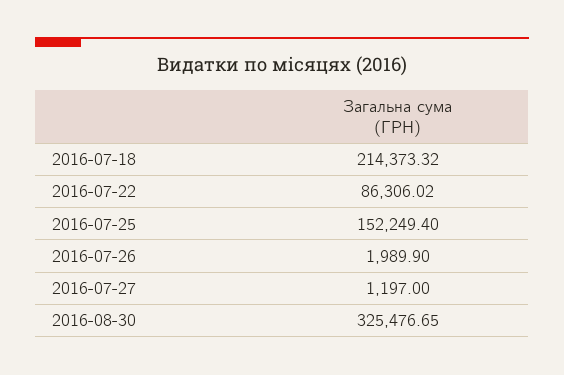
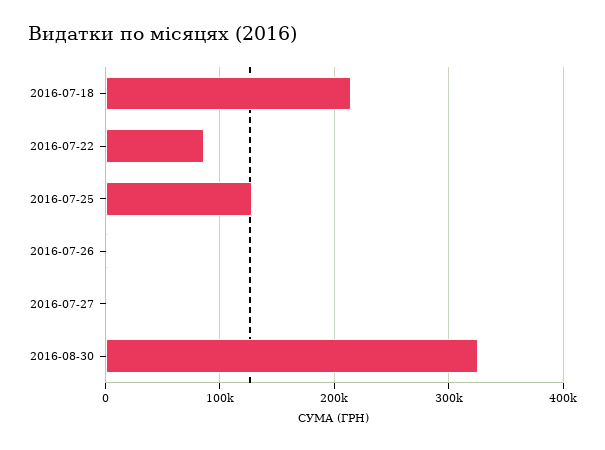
2016-07-25: 152249.4 -> 130000

